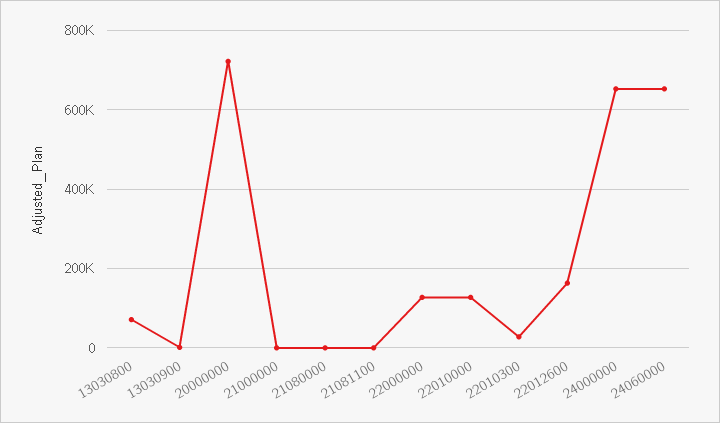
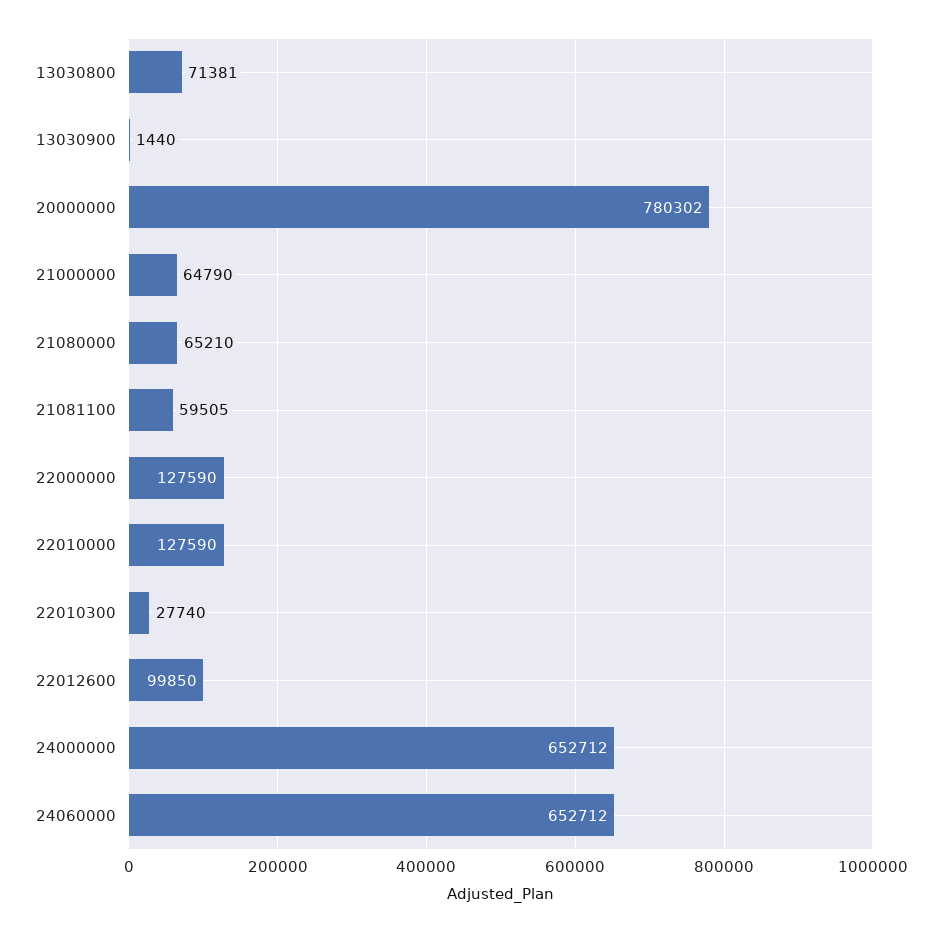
20000000: 720000 -> 780302
21000000: 0 -> 64790
21080000: 0 -> 65210
21081100: 0 -> 59505
22012600: 160000 -> 99850

